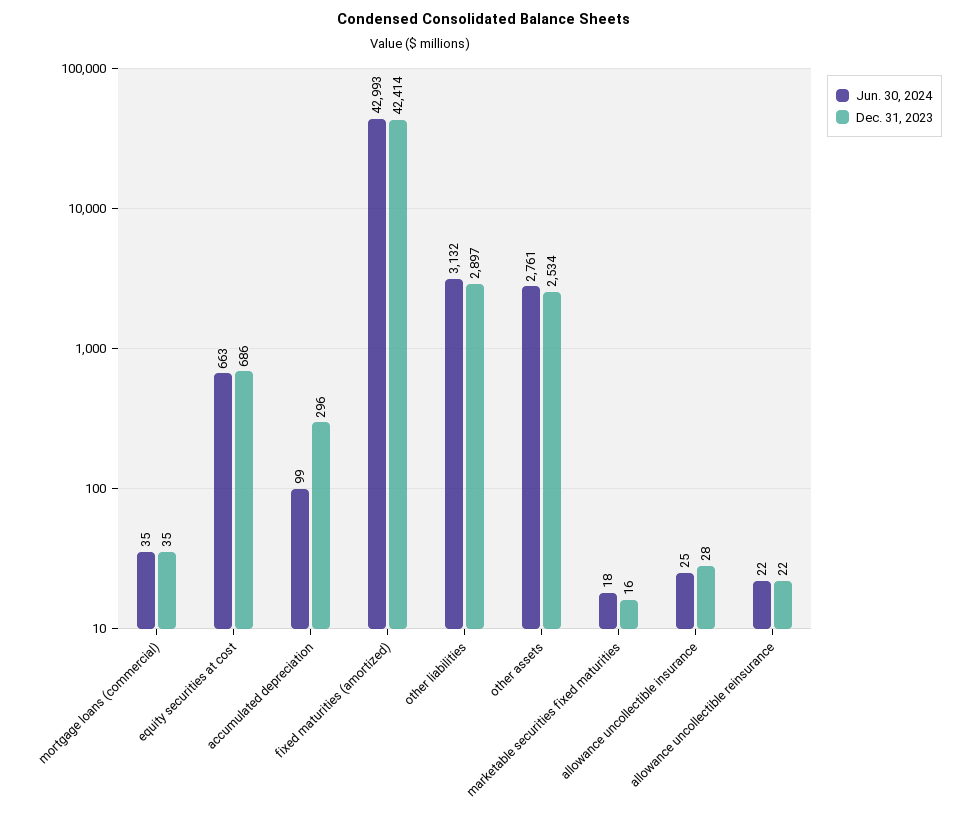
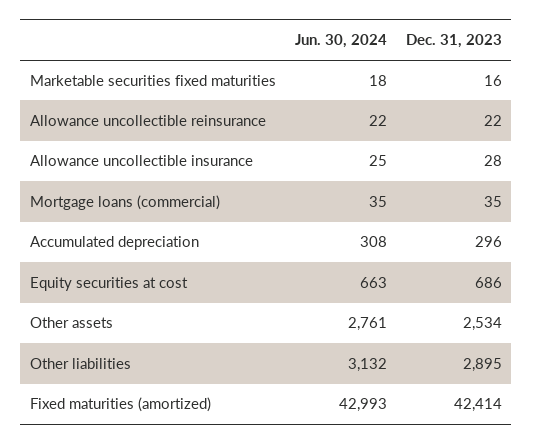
Jun. 30, 2024, accumulated depreciation: 99 -> 308
Dec. 31, 2023, other liabilities: 2897 -> 2895

